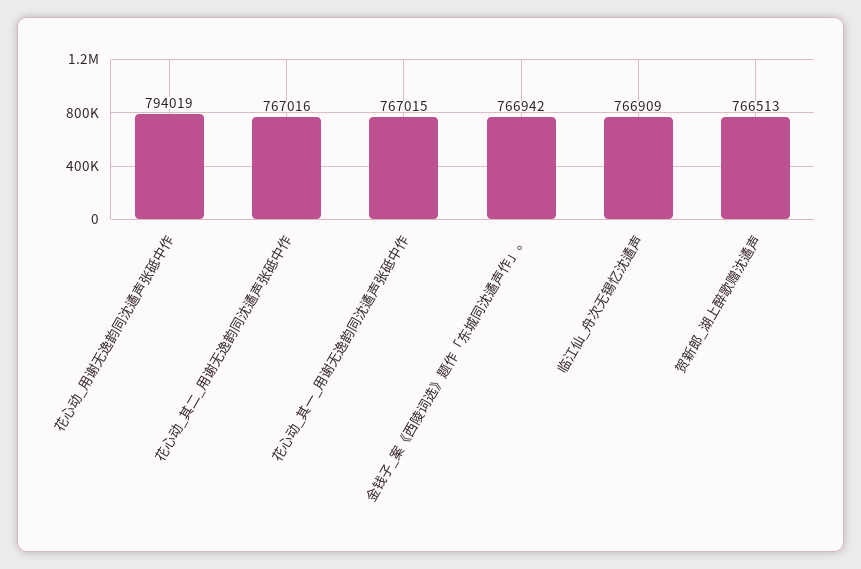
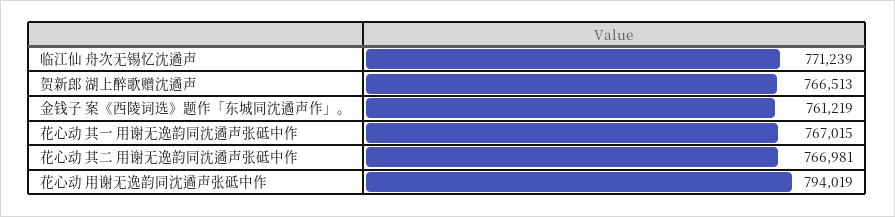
花心动_其二_用谢无逸韵同沈遹声张砥中作: 767016 -> 766981
金钱子_案《西陵词选》题作「东城同沈遹声作」。: 766942 -> 761219
临江仙_舟次无锡忆沈遹声: 766909 -> 771239

